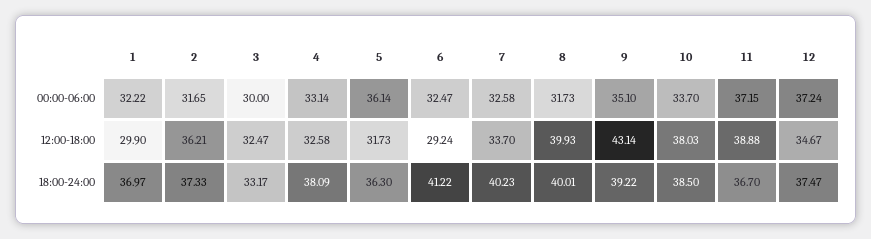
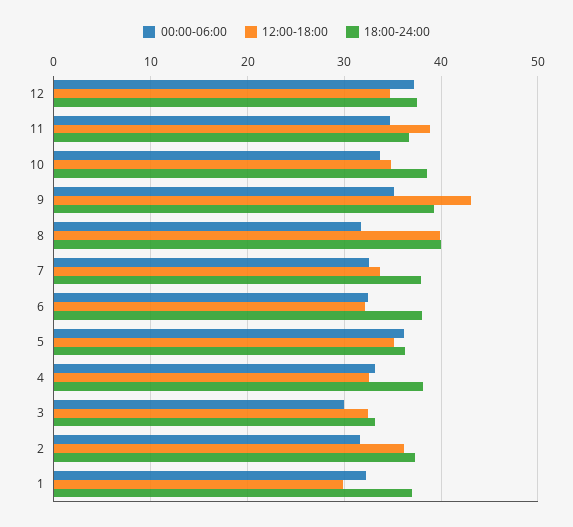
00:00-06:00, 11: 37.15 -> 35
12:00-18:00, 5: 31.73 -> 35
12:00-18:00, 6: 29.24 -> 32
12:00-18:00, 10: 38.03 -> 35
18:00-24:00, 6: 41.22 -> 38
18:00-24:00, 7: 40.23 -> 38

